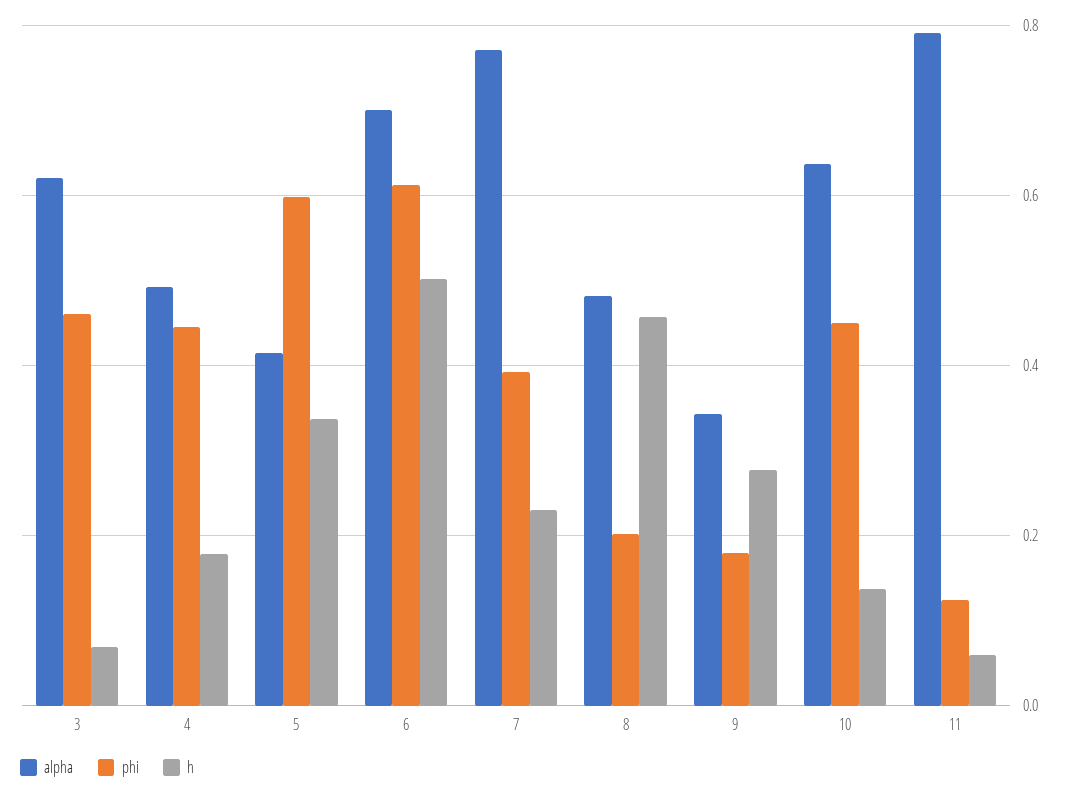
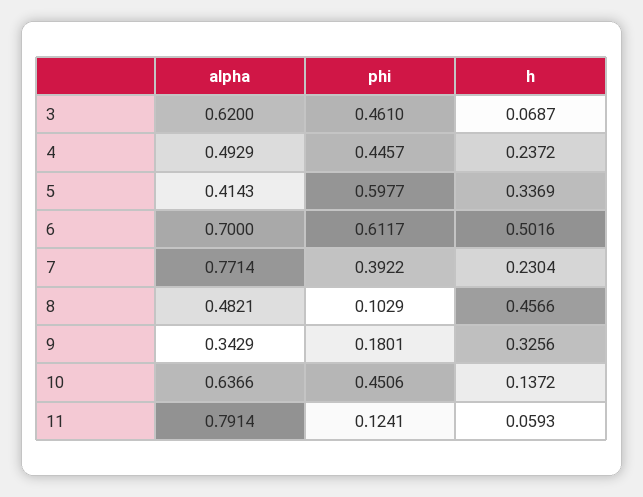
h, 4: 0.18 -> 0.2372
phi, 8: 0.2 -> 0.1029
h, 9: 0.28 -> 0.3256

